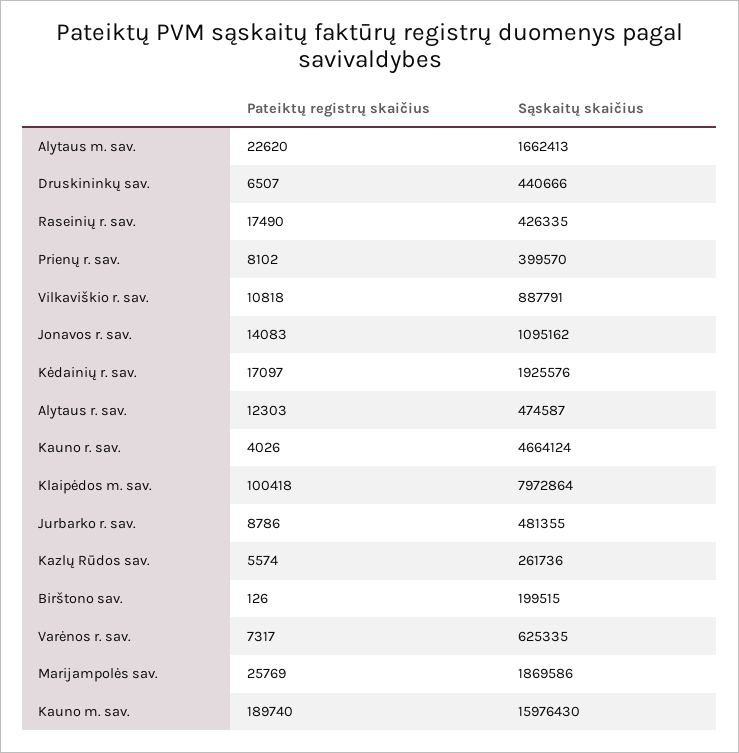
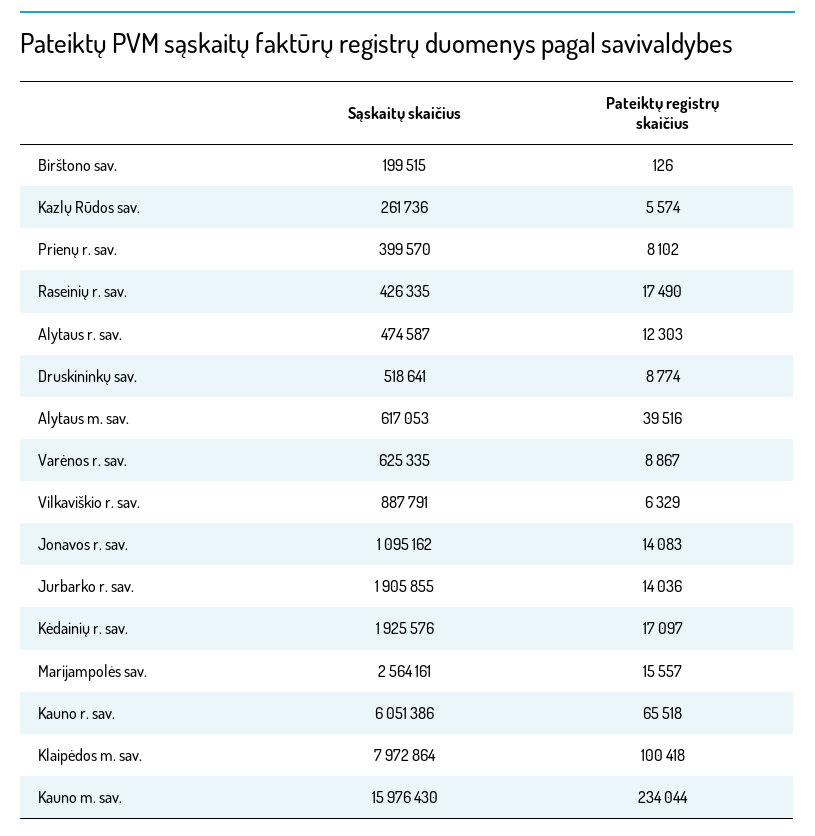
Pateiktų registrų skaičius, Alytaus m. sav.: 22620 -> 39516
Sąskaitų skaičius, Alytaus m. sav.: 1662413 -> 617053
Pateiktų registrų skaičius, Druskininkų sav.: 6507 -> 8774
Sąskaitų skaičius, Druskininkų sav.: 440666 -> 518641
Pateiktų registrų skaičius, Vilkaviškio r. sav.: 10818 -> 6329
Pateiktų registrų skaičius, Kauno r. sav.: 4026 -> 65518
Sąskaitų skaičius, Kauno r. sav.: 4664124 -> 6051386
Pateiktų registrų skaičius, Jurbarko r. sav.: 8786 -> 14036
Sąskaitų skaičius, Jurbarko r. sav.: 481355 -> 1905855
Pateiktų registrų skaičius, Varėnos r. sav.: 7317 -> 8867
Pateiktų registrų skaičius, Marijampolės sav.: 25769 -> 15557
Sąskaitų skaičius, Marijampolės sav.: 1869586 -> 2564161
Pateiktų registrų skaičius, Kauno m. sav.: 189740 -> 234044

